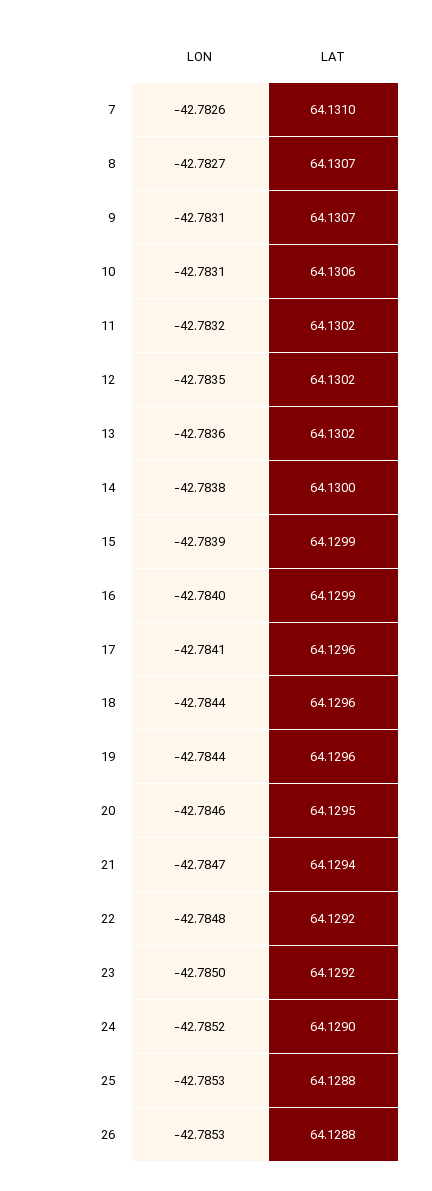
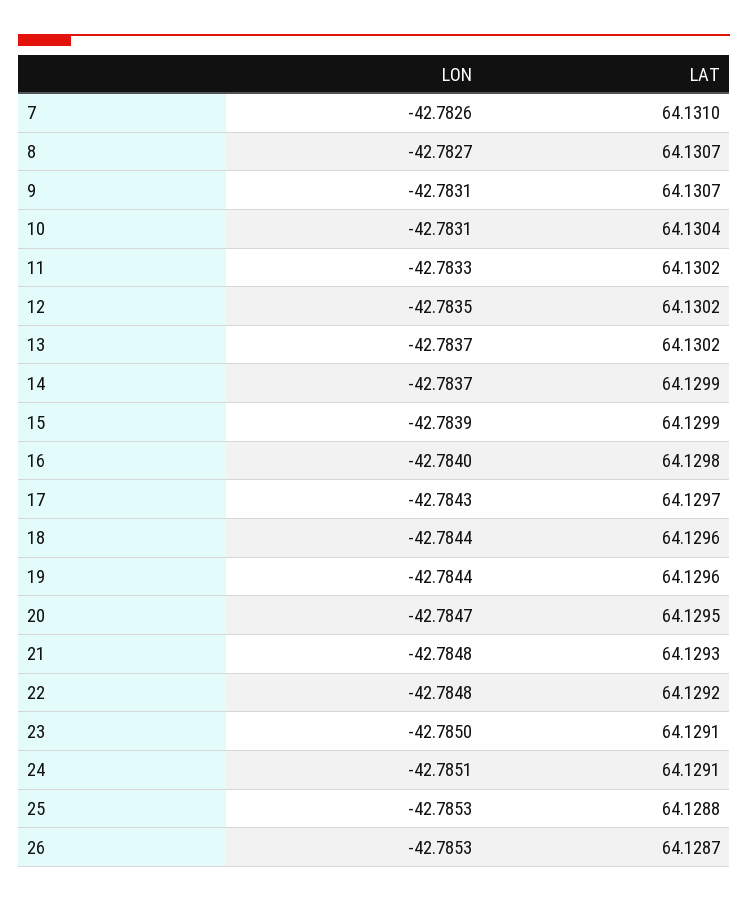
LAT, 10: 64.1306 -> 64.1304
LON, 11: -42.7832 -> -42.7833
LON, 13: -42.7836 -> -42.7837
LON, 14: -42.7838 -> -42.7837
LAT, 14: 64.13 -> 64.1299
LAT, 16: 64.1299 -> 64.1298
LON, 17: -42.7841 -> -42.7843
LAT, 17: 64.1296 -> 64.1297
LON, 20: -42.7846 -> -42.7847
LON, 21: -42.7847 -> -42.7848
LAT, 21: 64.1294 -> 64.1293
LAT, 23: 64.1292 -> 64.1291
LON, 24: -42.7852 -> -42.7851
LAT, 24: 64.129 -> 64.1291
LAT, 26: 64.1288 -> 64.1287

